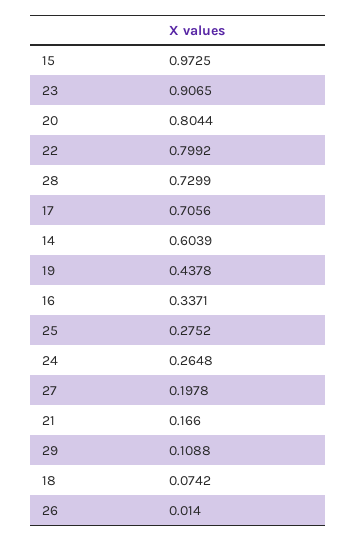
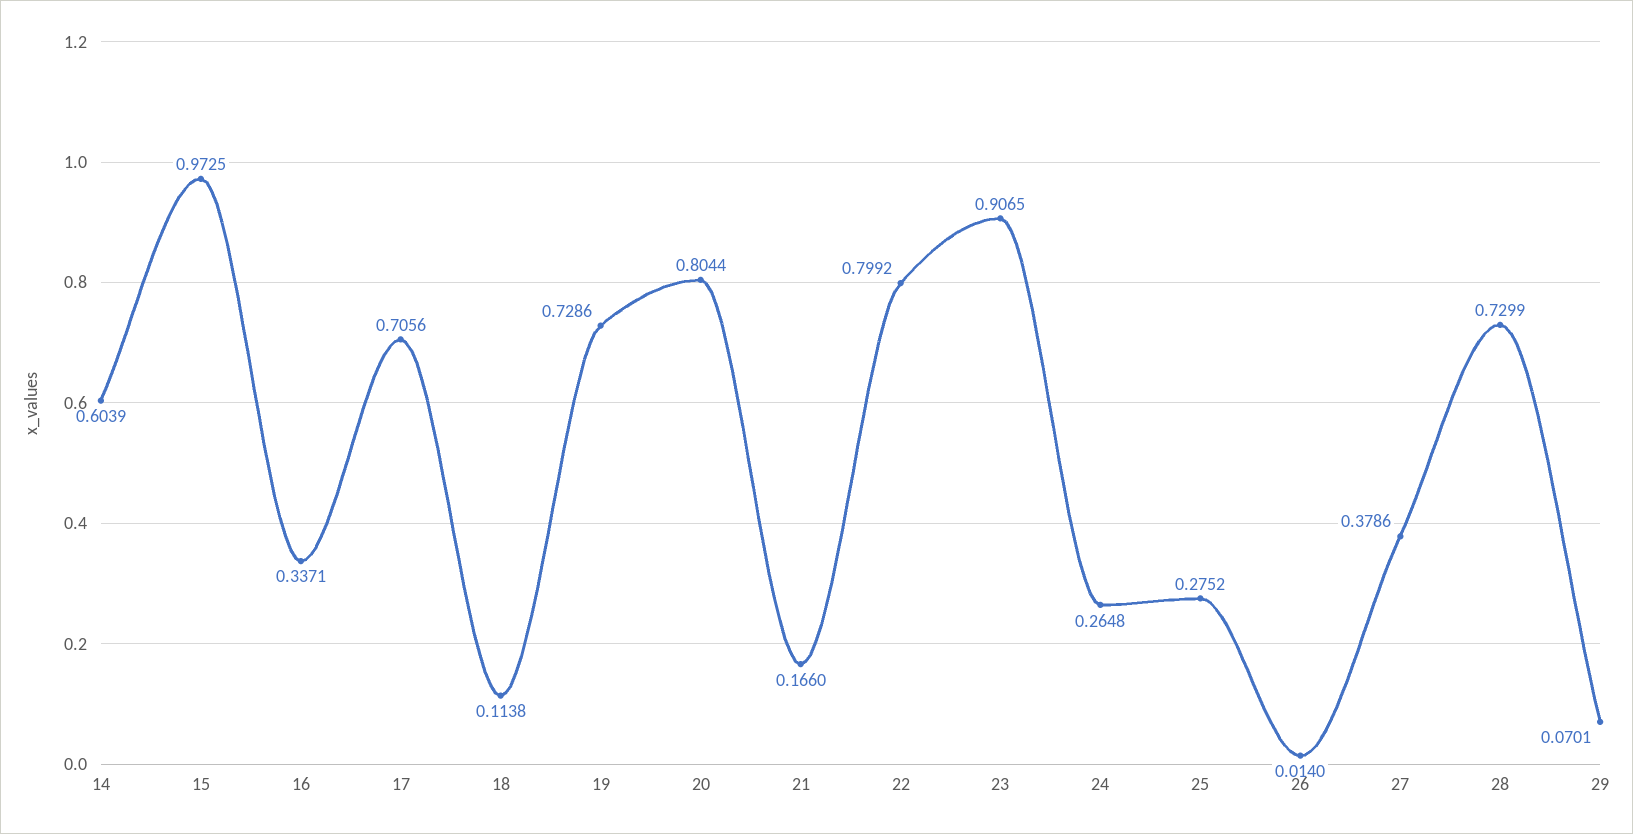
19: 0.4378 -> 0.7286
27: 0.1978 -> 0.3786
29: 0.1088 -> 0.0701
18: 0.0742 -> 0.1138

